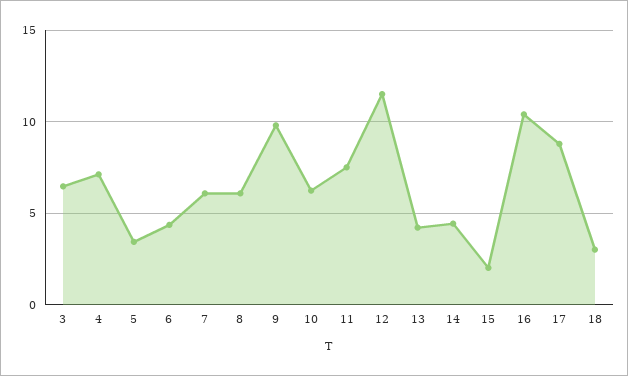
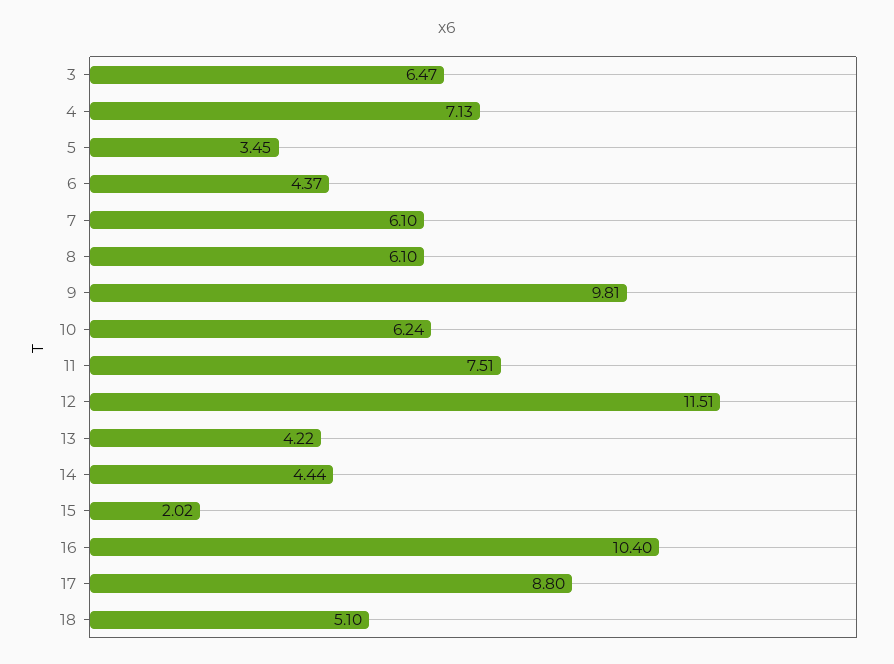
18: 3 -> 5.1

